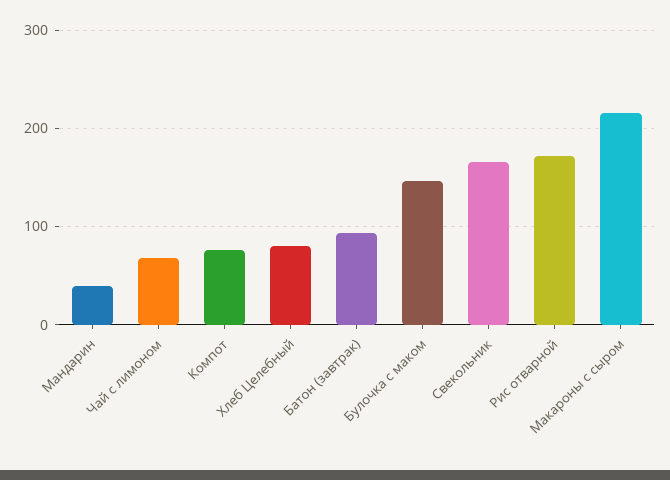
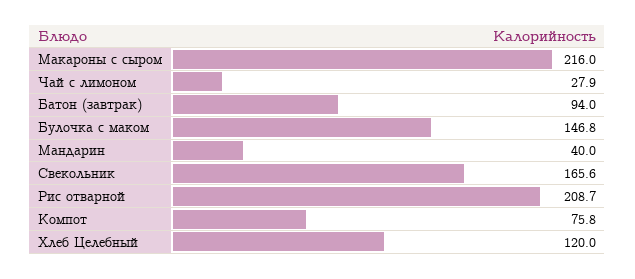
Чай с лимоном: 70 -> 27.9
Хлеб Целебный: 80 -> 120
Рис отварной: 170 -> 208.7

